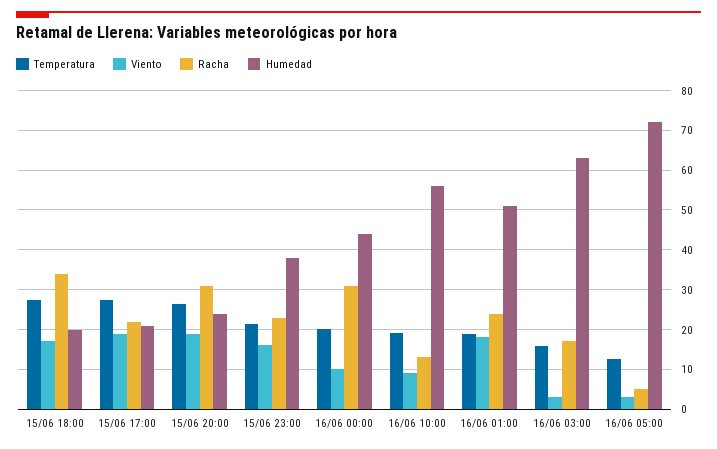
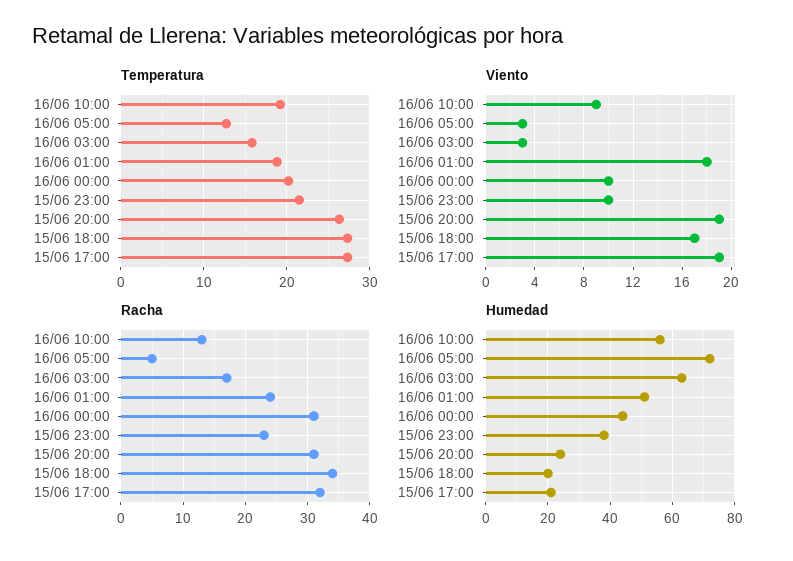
Racha, 15/06 17:00: 22 -> 32
Viento, 15/06 23:00: 16 -> 10

